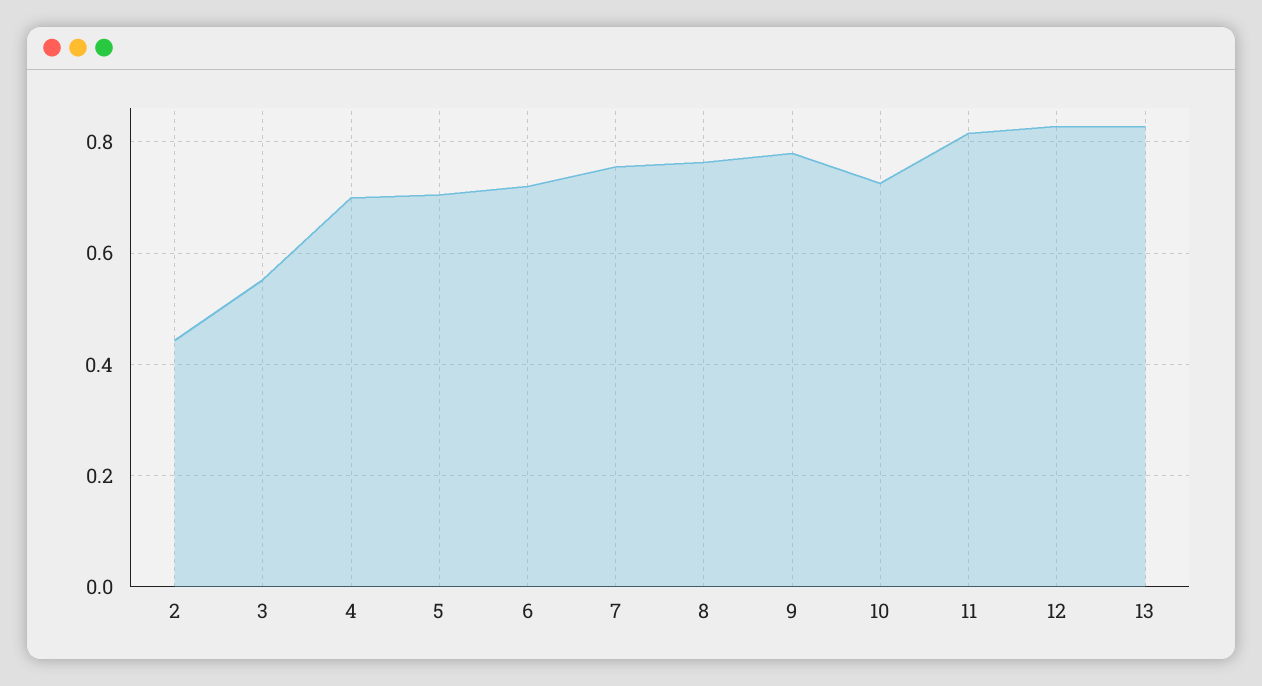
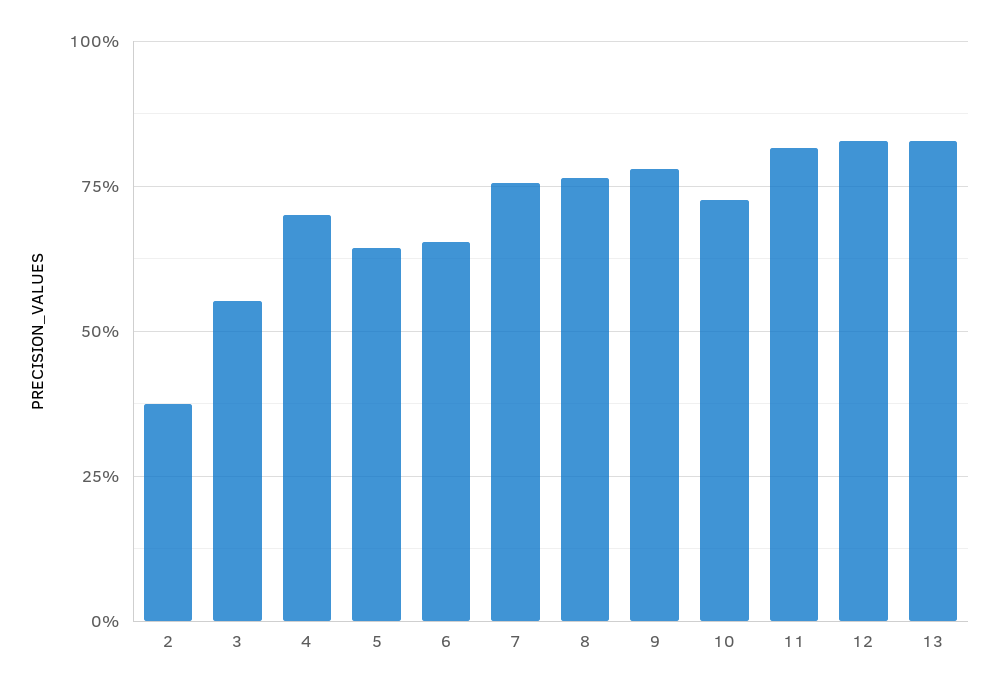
2: 0.44 -> 0.375
5: 0.7 -> 0.65
6: 0.72 -> 0.65

